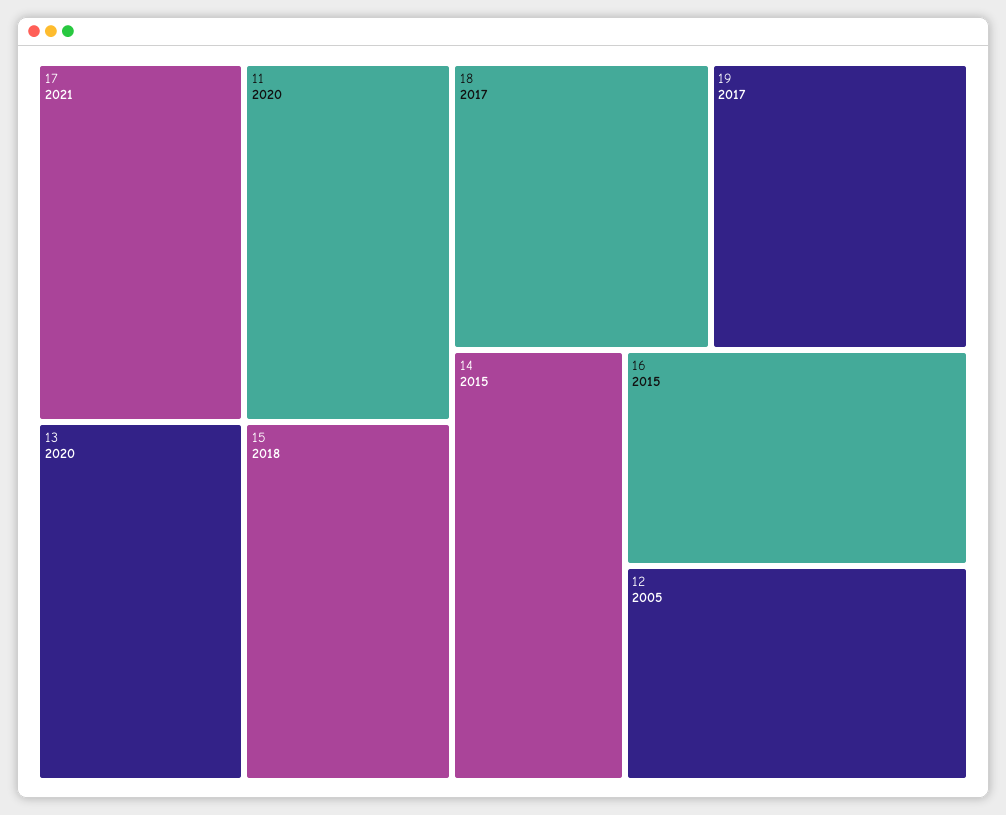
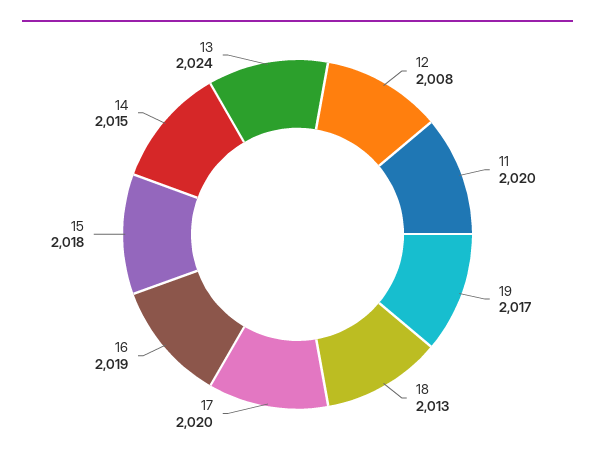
17: 2021 -> 2020
13: 2020 -> 2024
18: 2017 -> 2013
16: 2015 -> 2019
12: 2005 -> 2008

